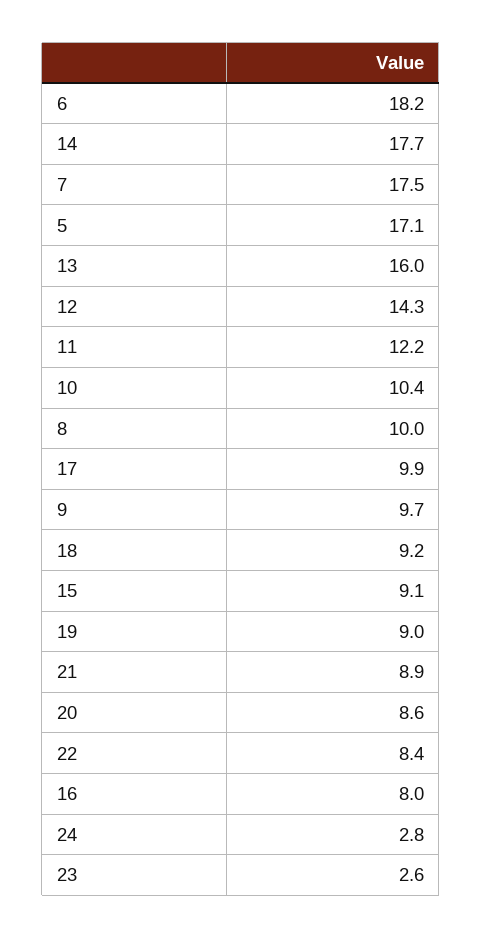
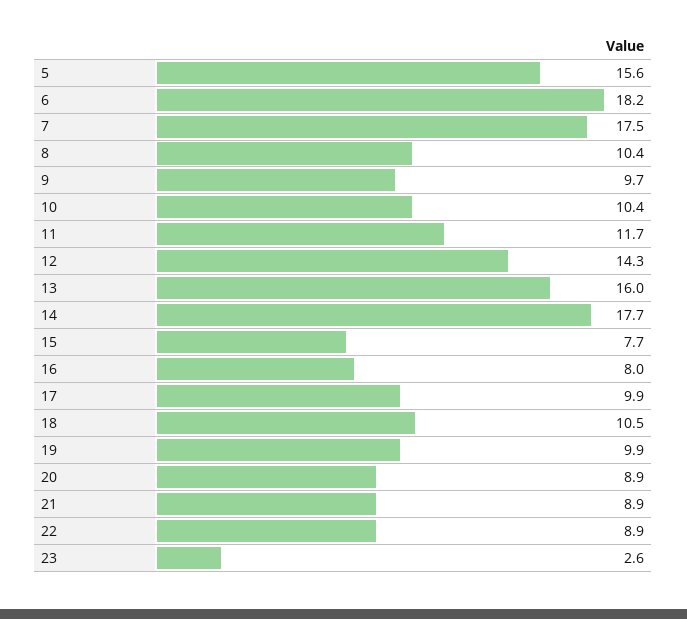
5: 17.1 -> 15.6
11: 12.2 -> 11.7
8: 10 -> 10.4
18: 9.2 -> 10.5
15: 9.1 -> 7.7
19: 9 -> 9.9
20: 8.6 -> 8.9
22: 8.4 -> 8.9
24: 2.8 -> none

